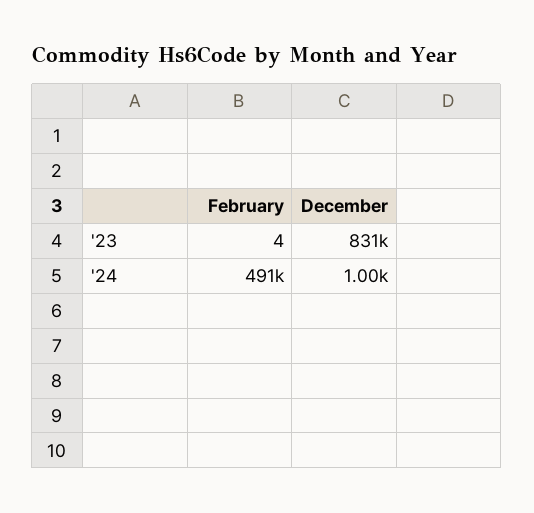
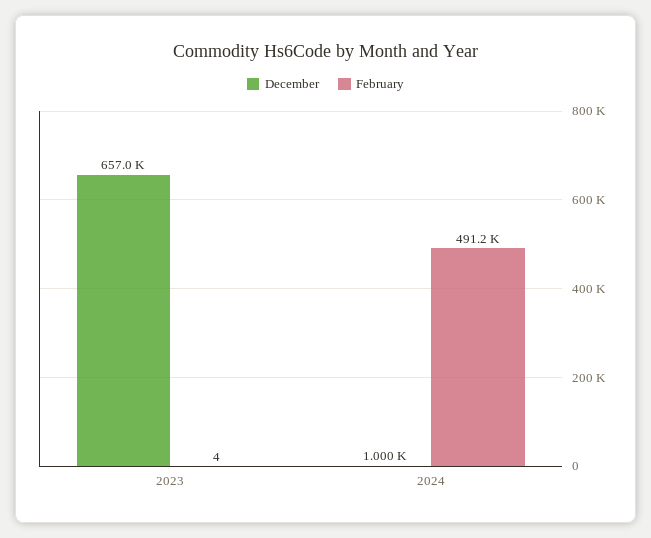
December, '23: 831000 -> 657000

